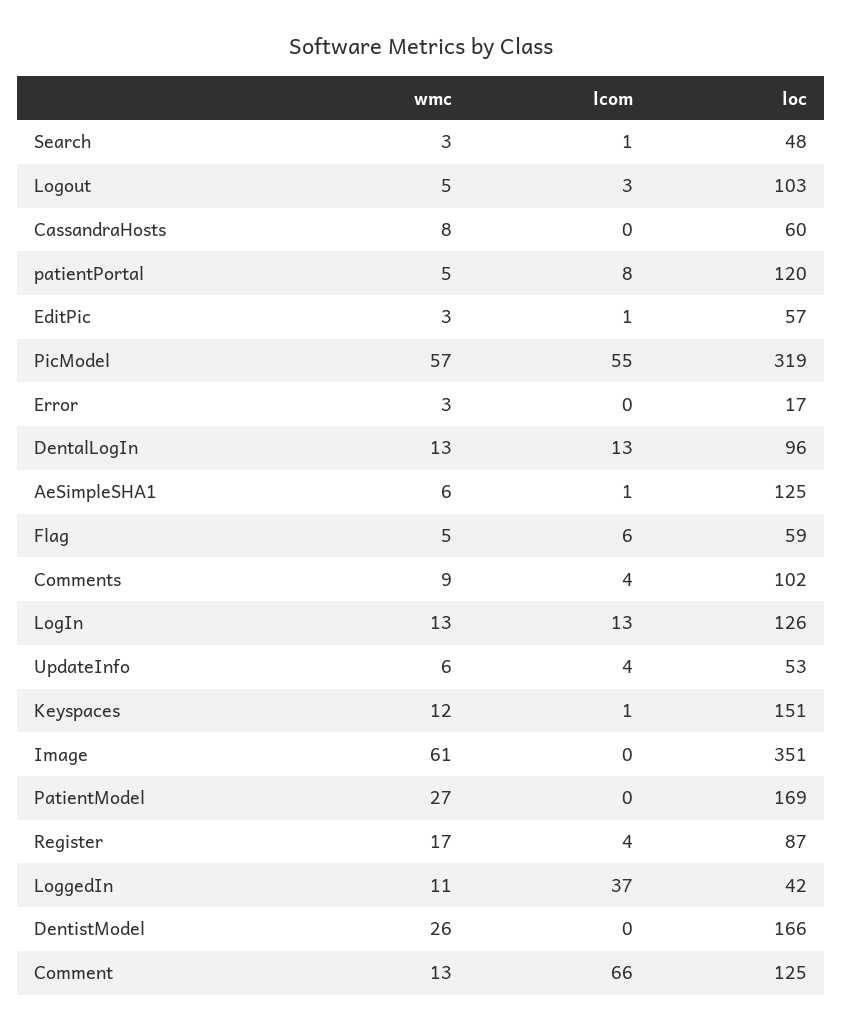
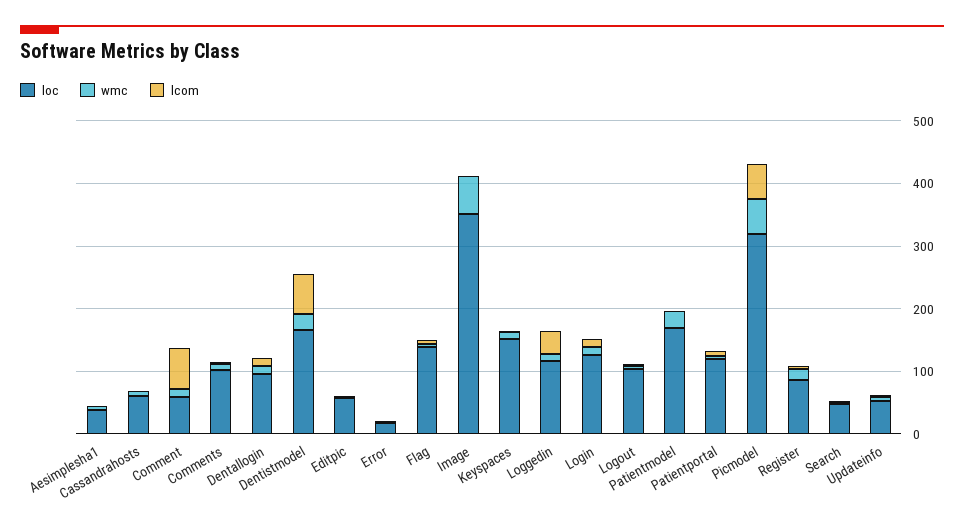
loc, AeSimpleSHA1: 125 -> 40
loc, Flag: 59 -> 140
loc, LoggedIn: 42 -> 120
lcom, DentistModel: 0 -> 60
loc, Comment: 125 -> 60

